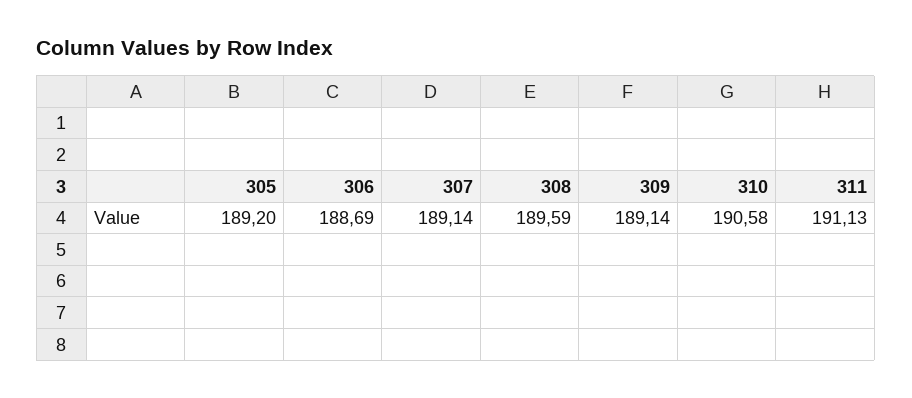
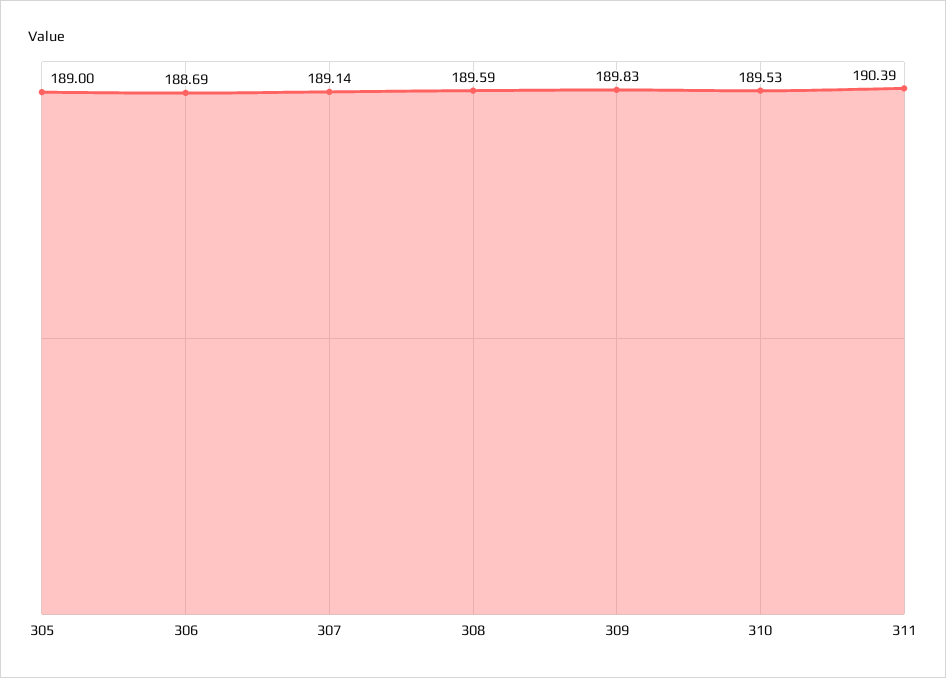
305: 189.2 -> 189
309: 189.14 -> 189.83
310: 190.58 -> 189.53
311: 191.13 -> 190.39

